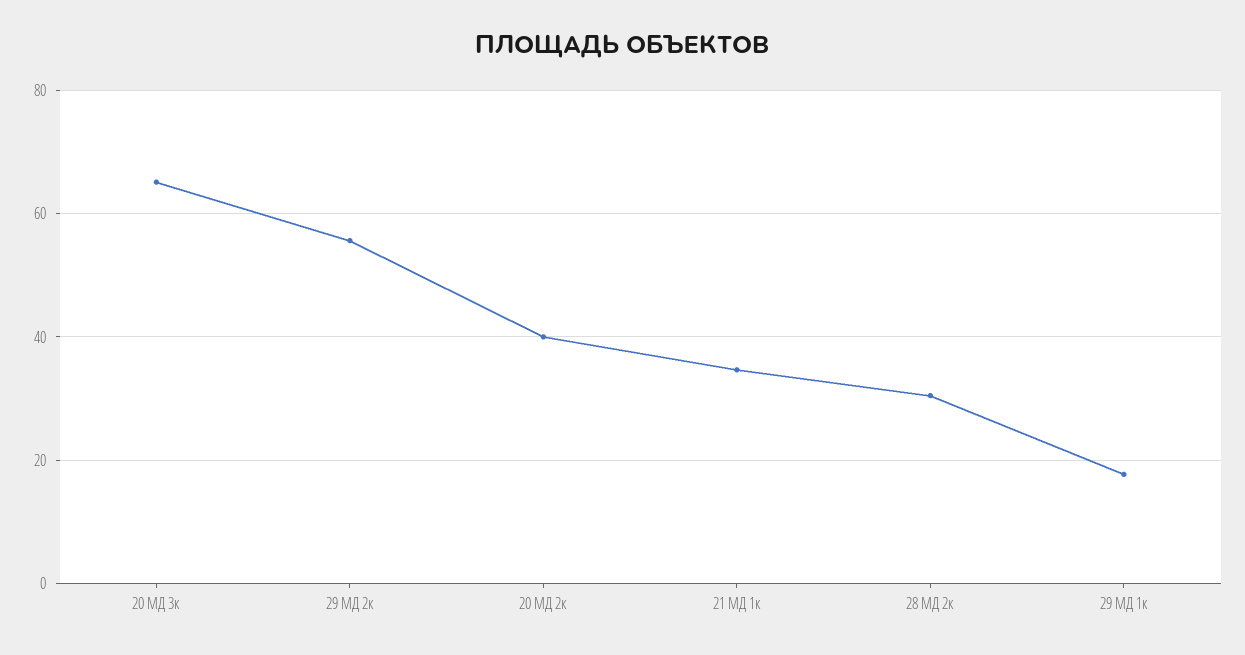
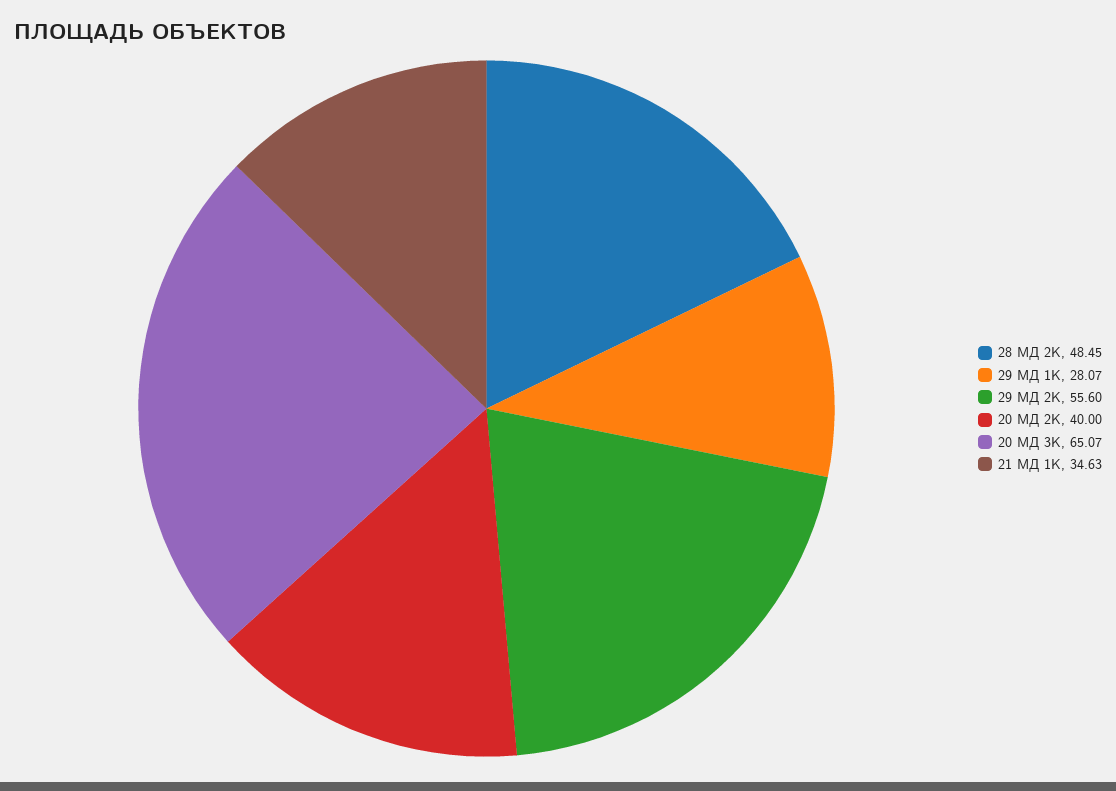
28 МД 2к: 30 -> 48.45
29 МД 1к: 18 -> 28.07

